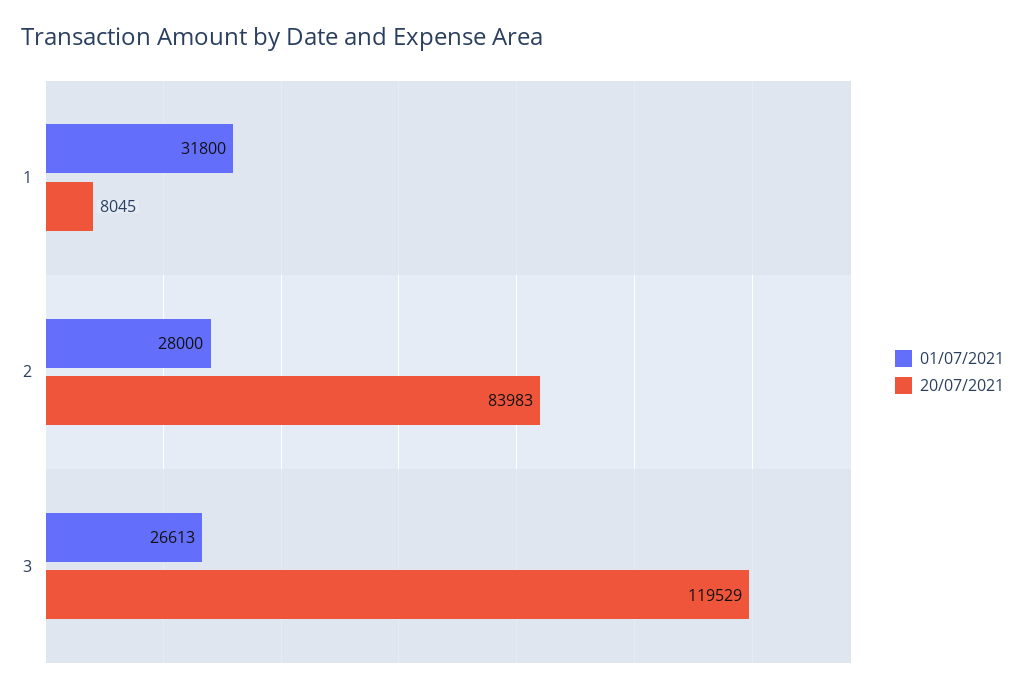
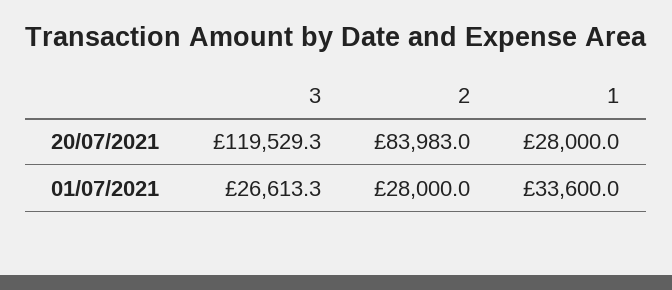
01/07/2021, 1: 31800 -> 33600
20/07/2021, 1: 8045 -> 28000

